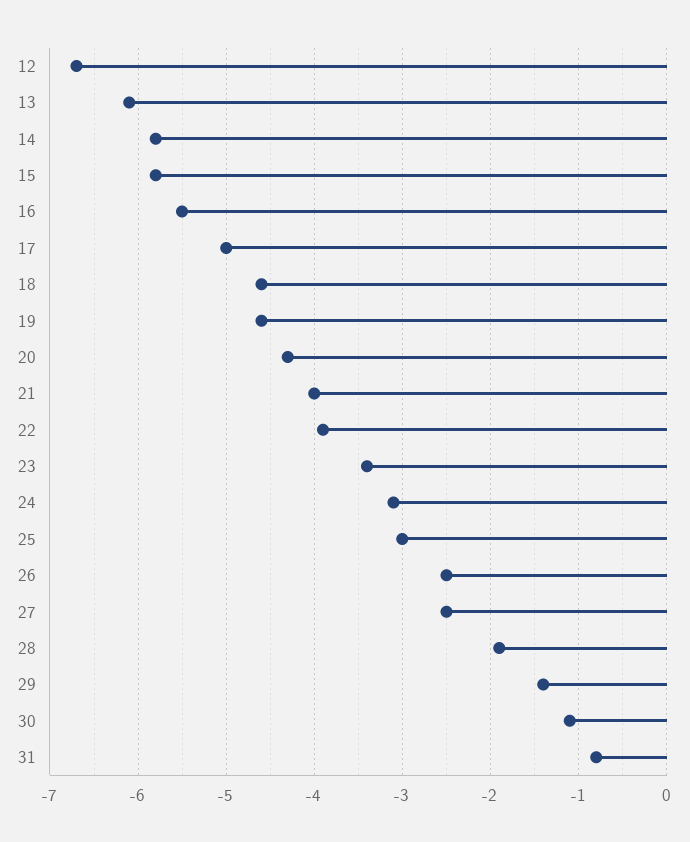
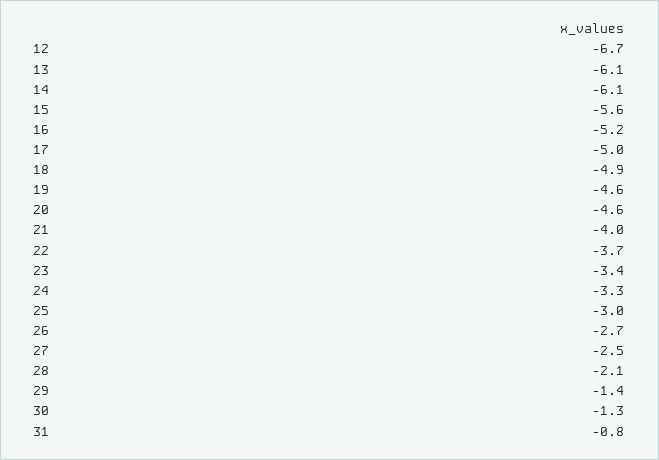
14: -5.8 -> -6.1
15: -5.8 -> -5.6
16: -5.5 -> -5.2
18: -4.6 -> -4.9
20: -4.3 -> -4.6
22: -3.9 -> -3.7
24: -3.1 -> -3.3
26: -2.5 -> -2.7
28: -1.9 -> -2.1
30: -1.1 -> -1.3

